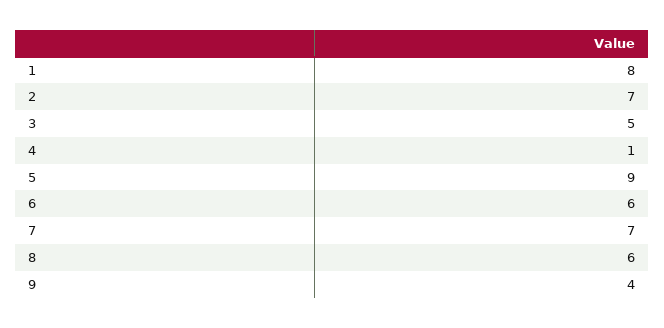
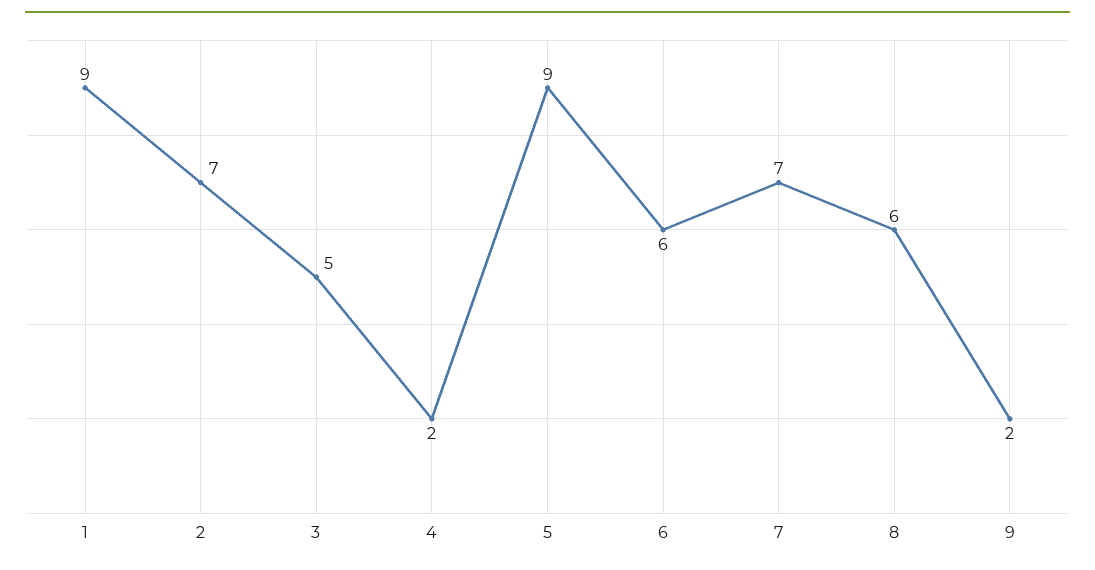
1: 8 -> 9
4: 1 -> 2
9: 4 -> 2

